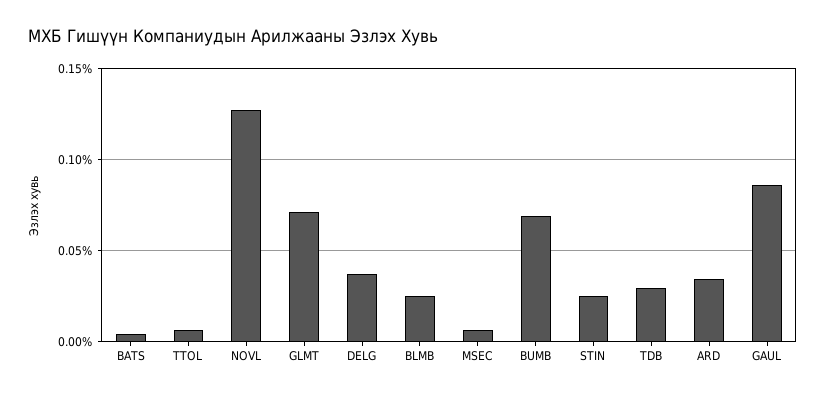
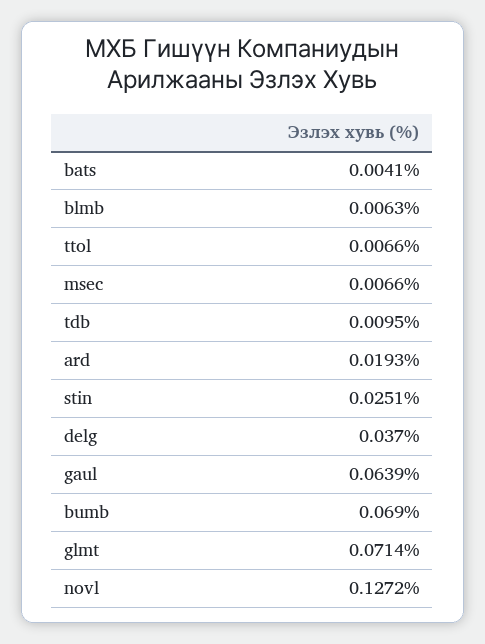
BLMB: 0.025 -> 0.0063
TDB: 0.03 -> 0.0095
ARD: 0.035 -> 0.0193
GAUL: 0.085 -> 0.0639

